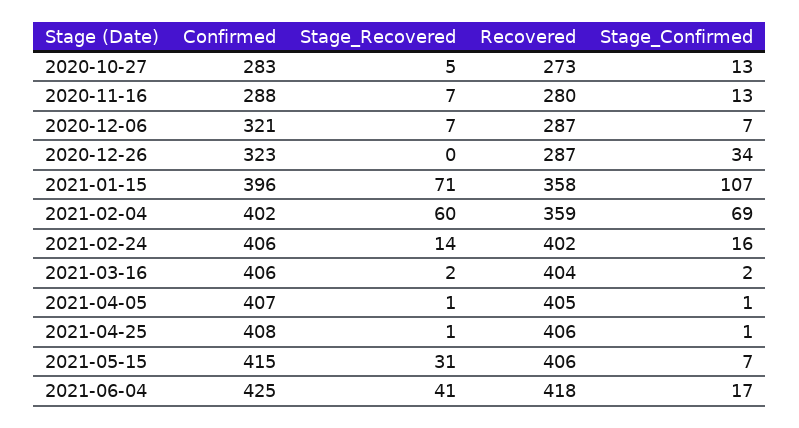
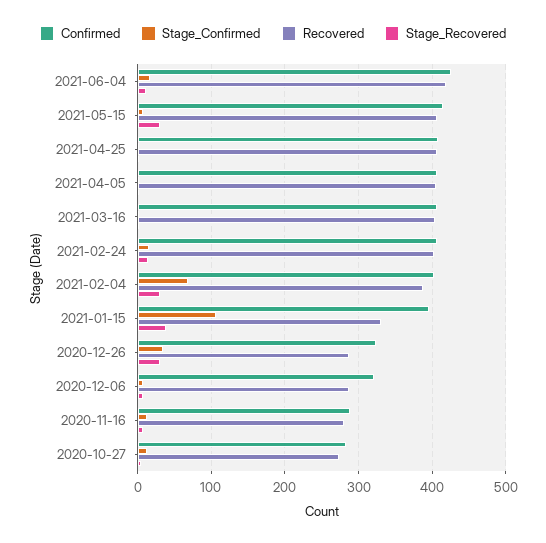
Stage_Recovered, 2020-12-26: 0 -> 30
Stage_Recovered, 2021-01-15: 71 -> 40
Recovered, 2021-01-15: 358 -> 330
Stage_Recovered, 2021-02-04: 60 -> 30
Recovered, 2021-02-04: 359 -> 390
Stage_Recovered, 2021-06-04: 41 -> 10

